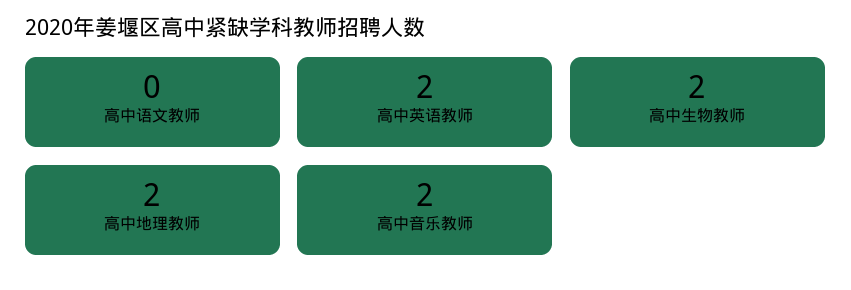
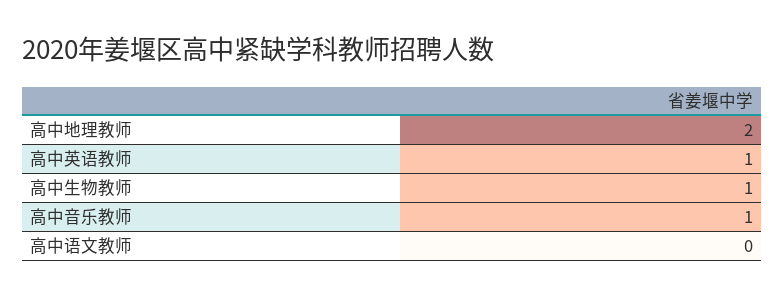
高中英语教师: 2 -> 1
高中生物教师: 2 -> 1
高中音乐教师: 2 -> 1

